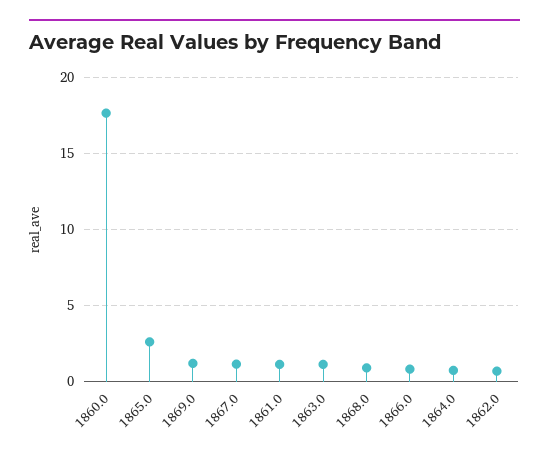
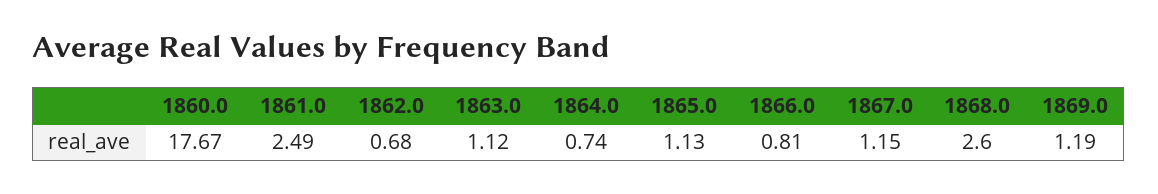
1865.0: 2.5 -> 1.13
1861.0: 1 -> 2.49
1868.0: 1 -> 2.6

